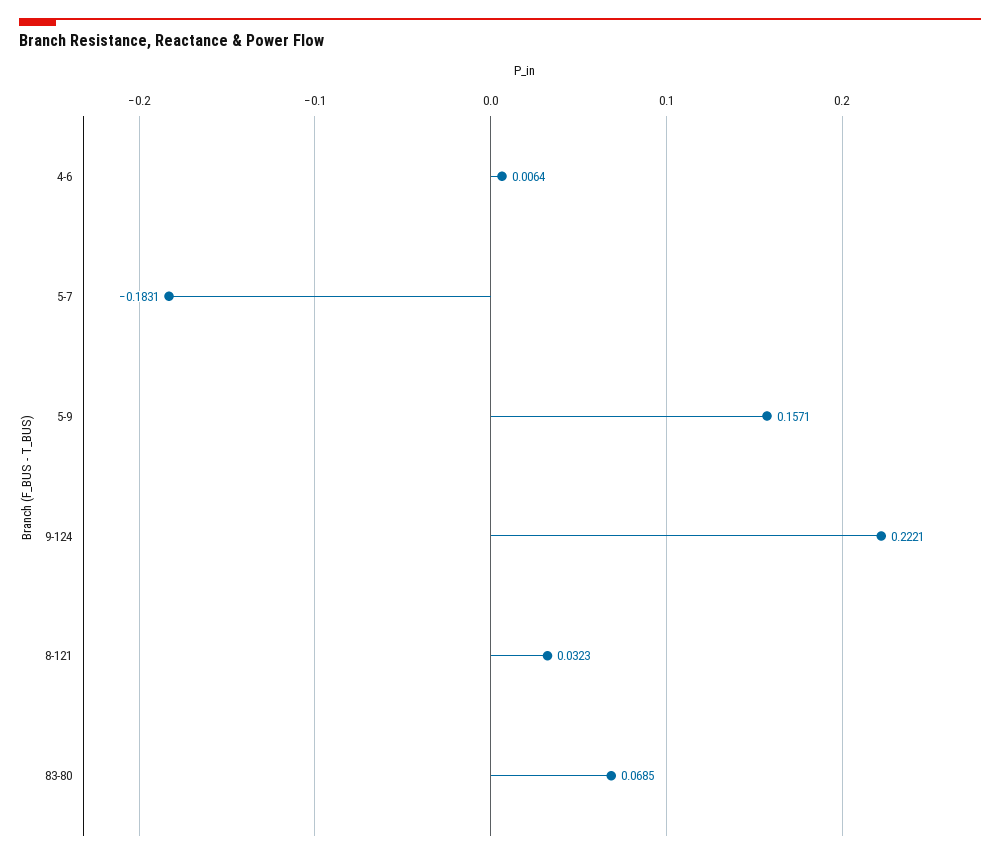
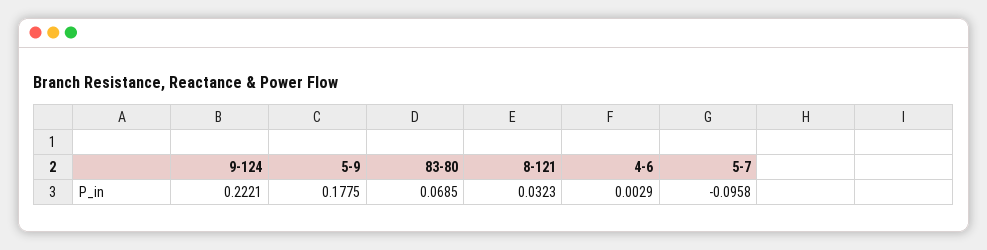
4-6: 0.0064 -> 0.0029
5-7: -0.1831 -> -0.0958
5-9: 0.1571 -> 0.1775

